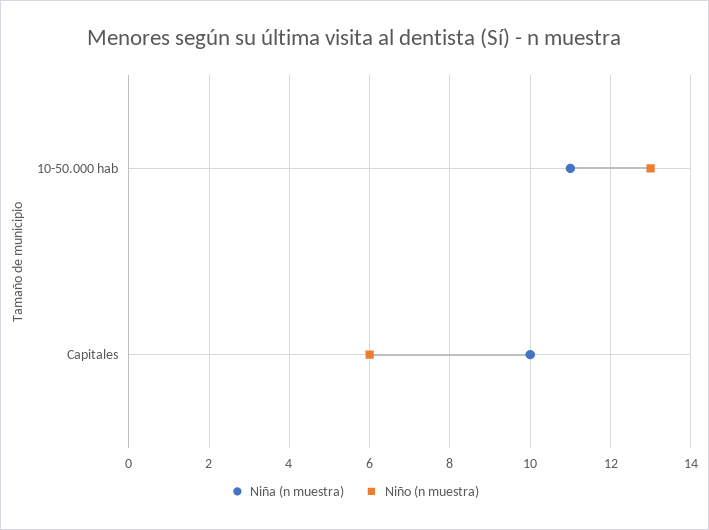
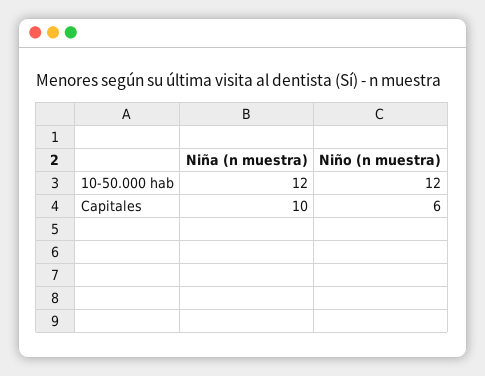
Niña (n muestra), 10-50.000 hab: 11 -> 12
Niño (n muestra), 10-50.000 hab: 13 -> 12

